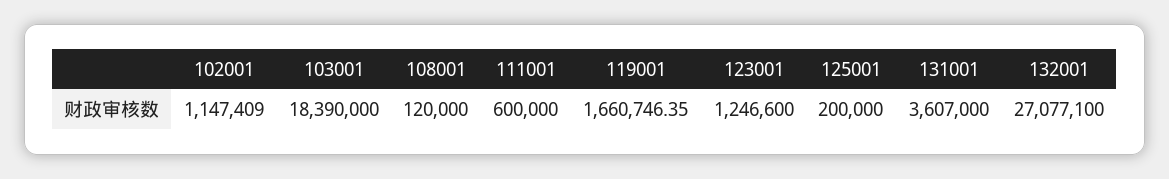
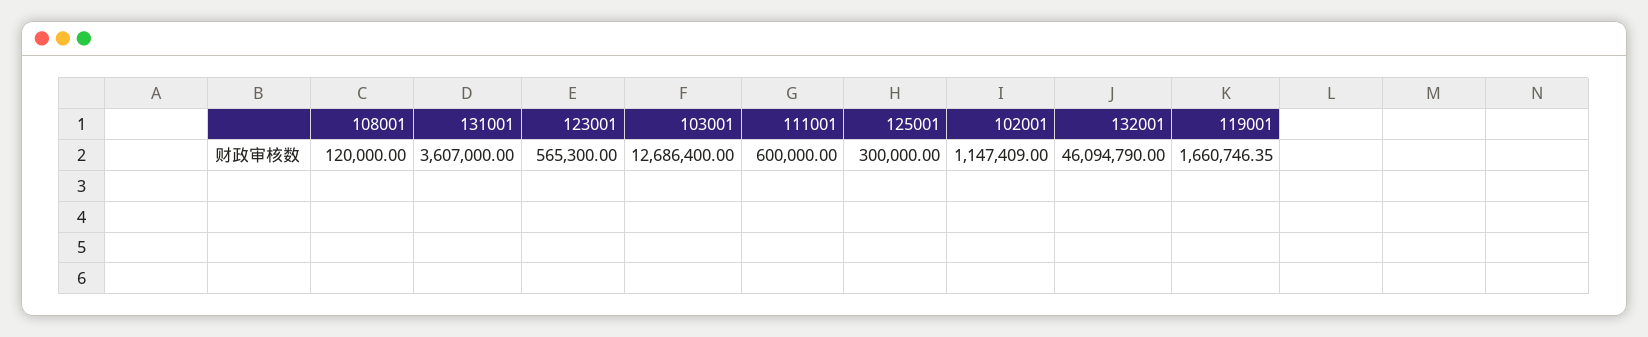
103001: 18390000 -> 12686400
123001: 1246600 -> 565300
125001: 200000 -> 300000
132001: 27077100 -> 46094790

